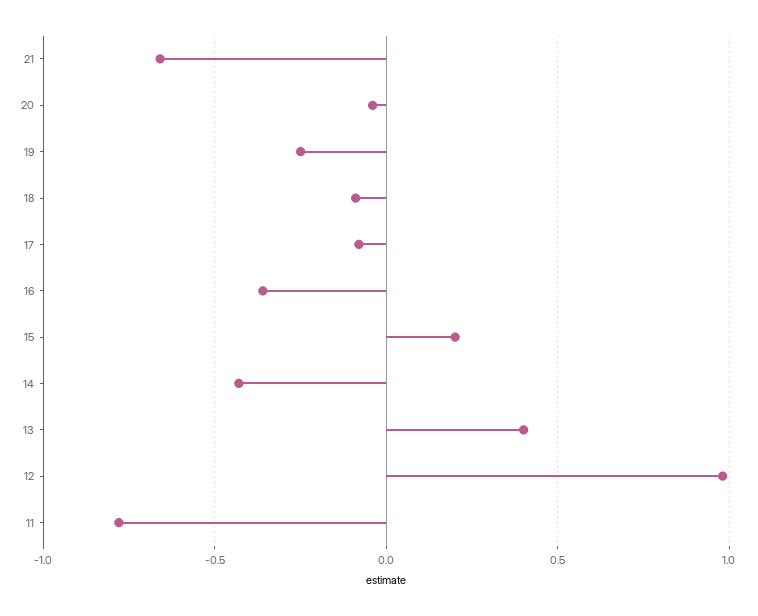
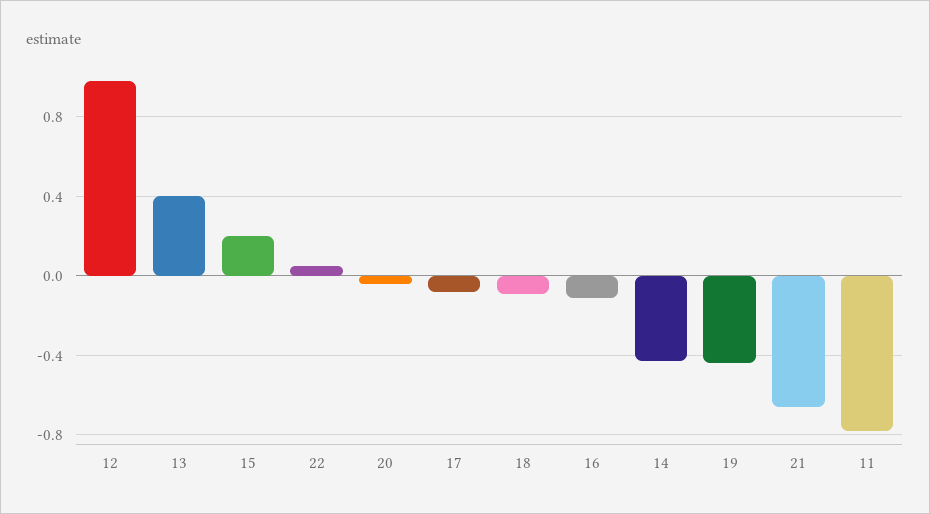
19: -0.25 -> -0.45
16: -0.35 -> -0.1
22: none -> 0.05

